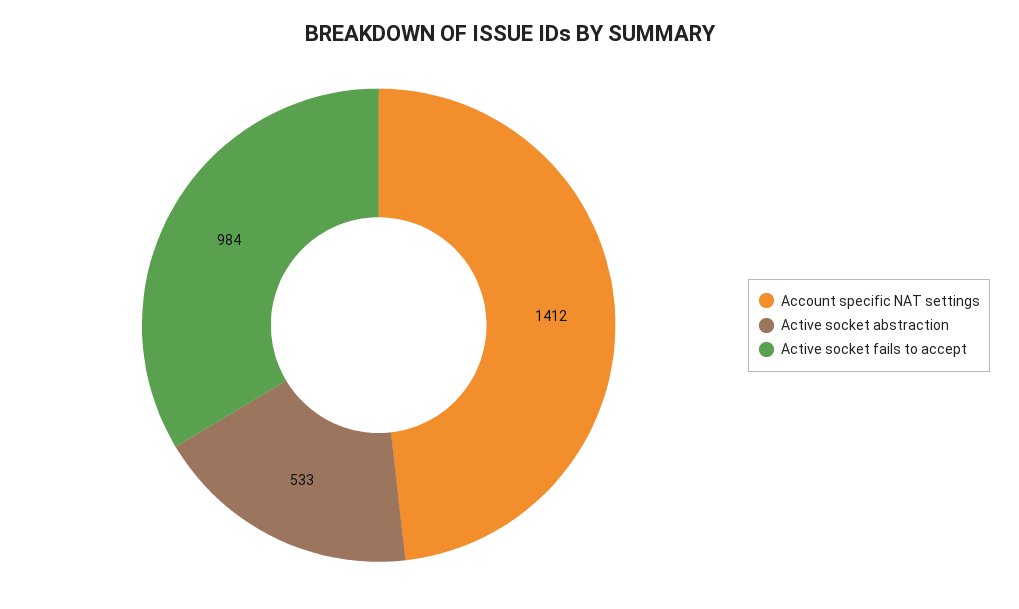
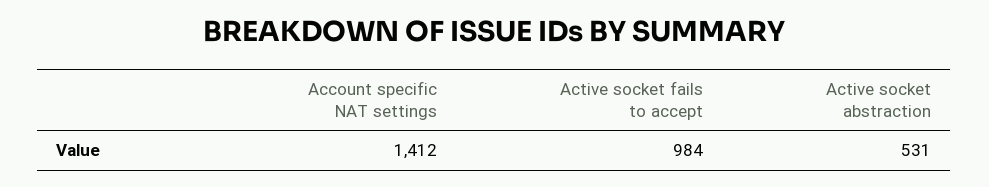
Active socket abstraction: 533 -> 531

